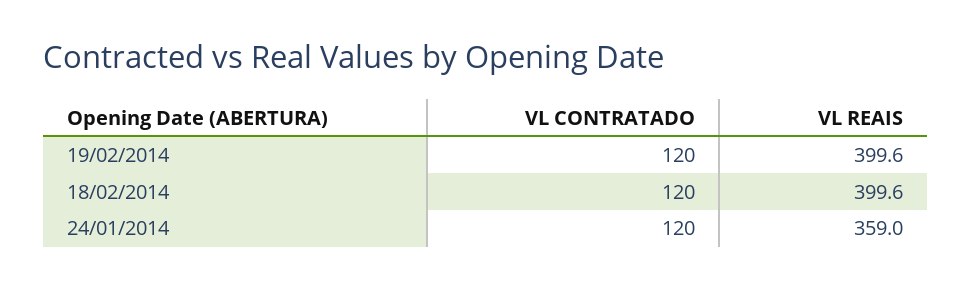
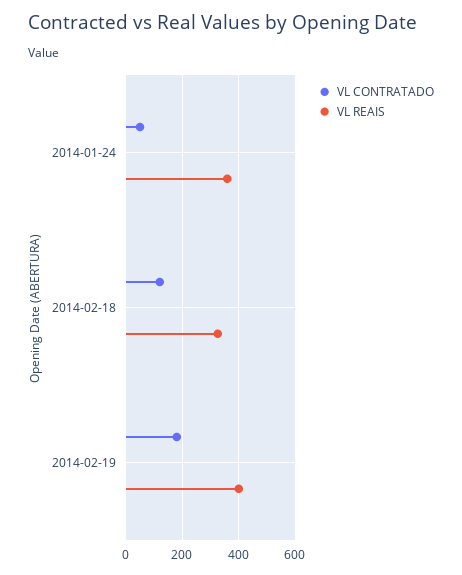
VL CONTRATADO, 19/02/2014: 120 -> 175
VL REAIS, 18/02/2014: 399.6 -> 325
VL CONTRATADO, 24/01/2014: 120 -> 50

